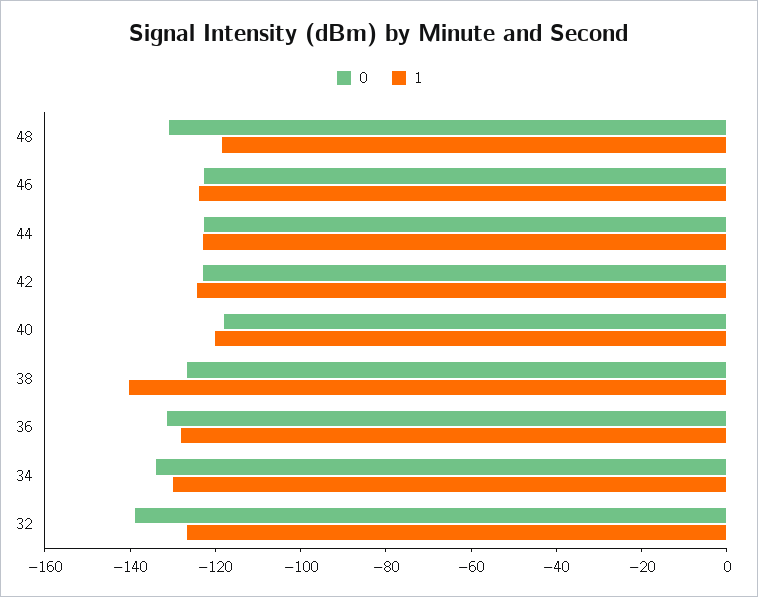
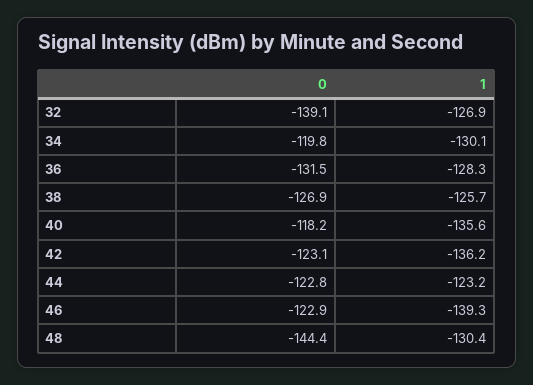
0, 48: -130 -> -144.4
1, 48: -120 -> -130.4
1, 46: -125 -> -139.3
1, 42: -125 -> -136.2
1, 40: -120 -> -135.6
1, 38: -140 -> -125.7
0, 34: -135 -> -119.8

